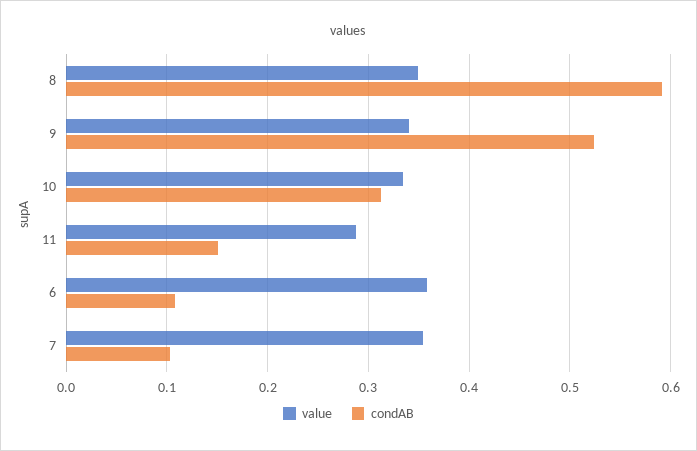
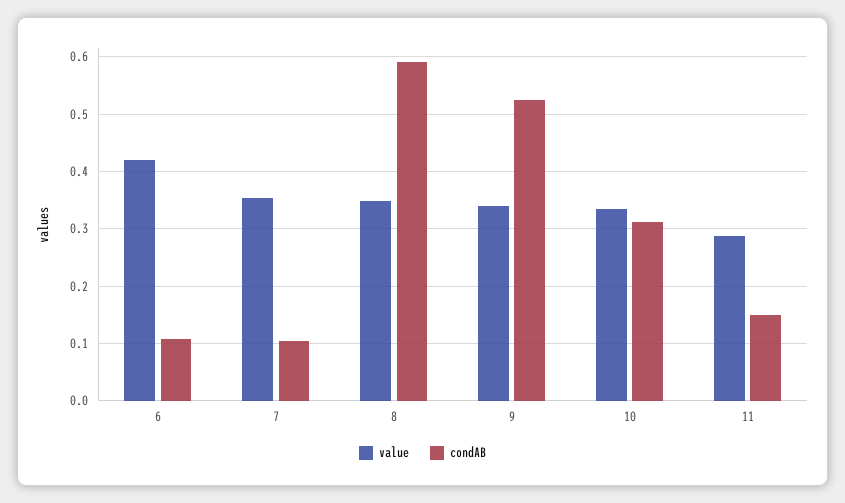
value, 6: 0.36 -> 0.42

